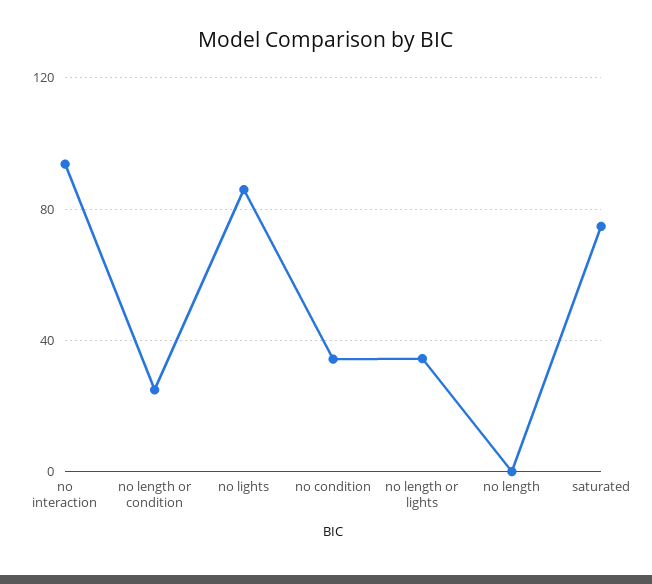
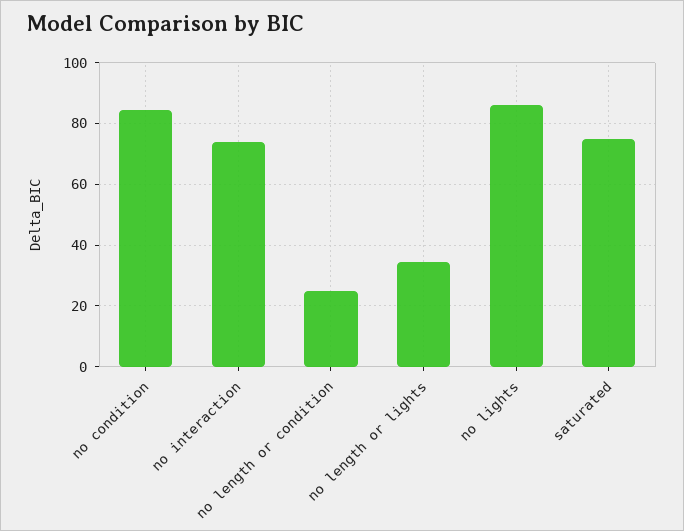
no interaction: 95 -> 74
no condition: 35 -> 84
no length: 0 -> none

